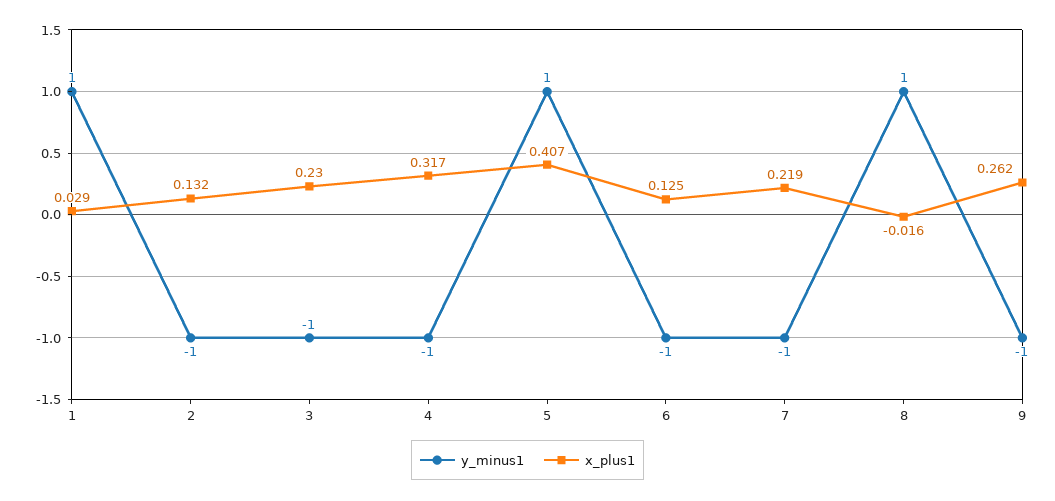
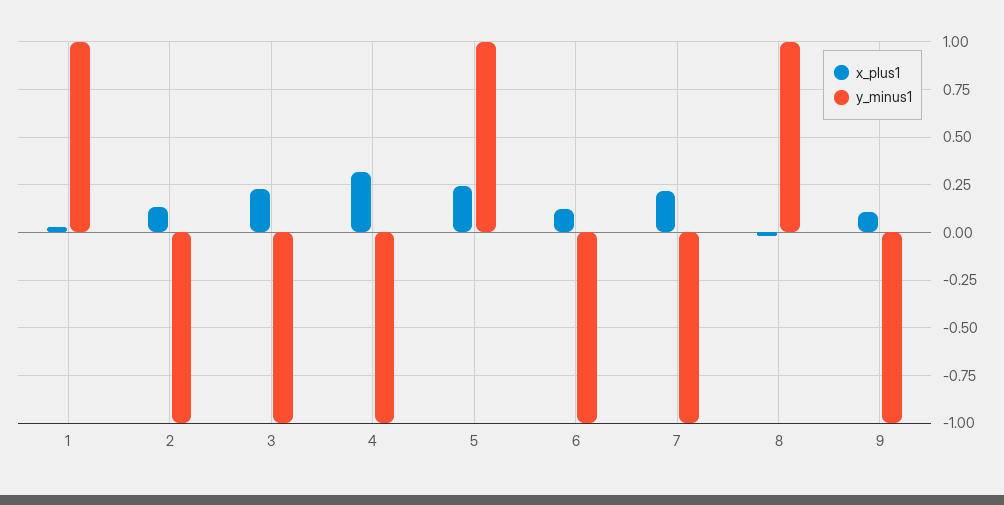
x_plus1, 5: 0.407 -> 0.25
x_plus1, 9: 0.262 -> 0.1

